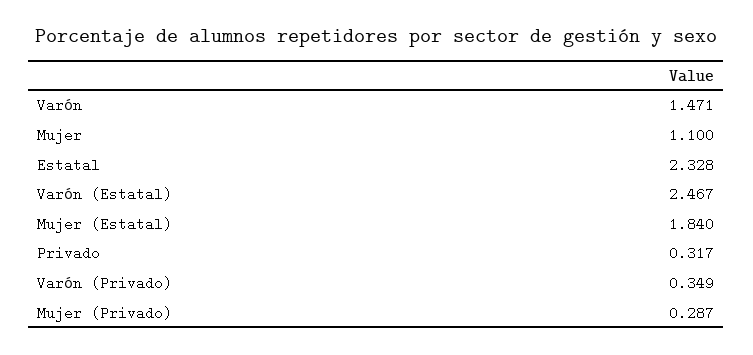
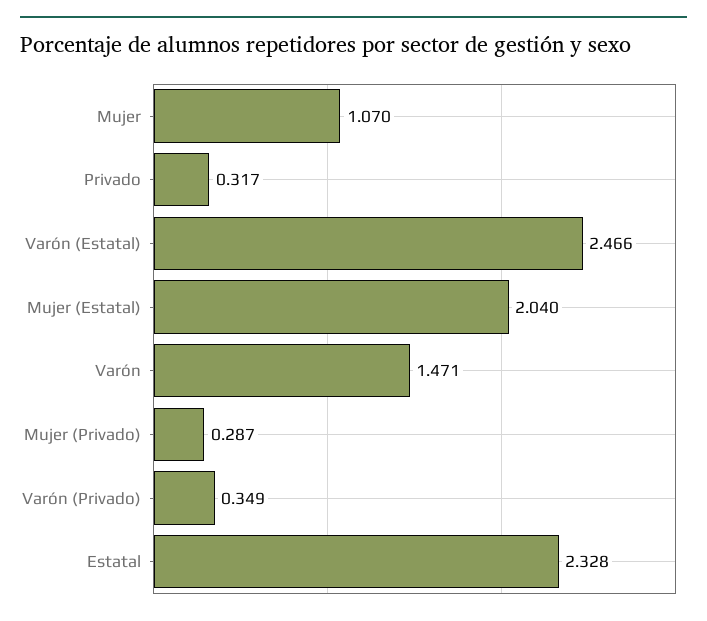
Mujer: 1.1 -> 1.07
Varón (Estatal): 2.467 -> 2.466
Mujer (Estatal): 1.84 -> 2.04

